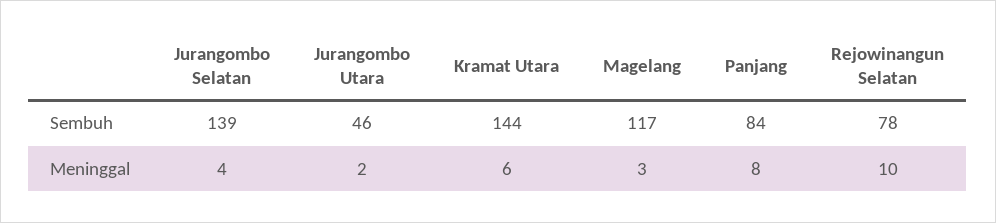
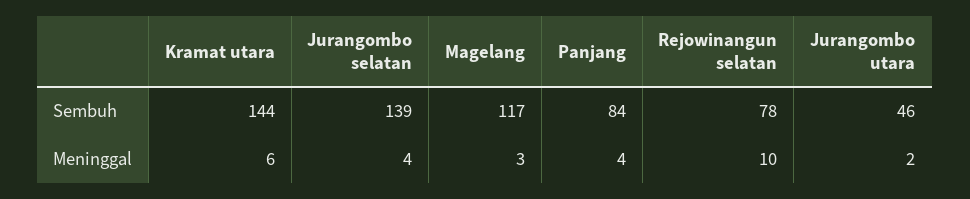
Panjang, Meninggal: 8 -> 4

